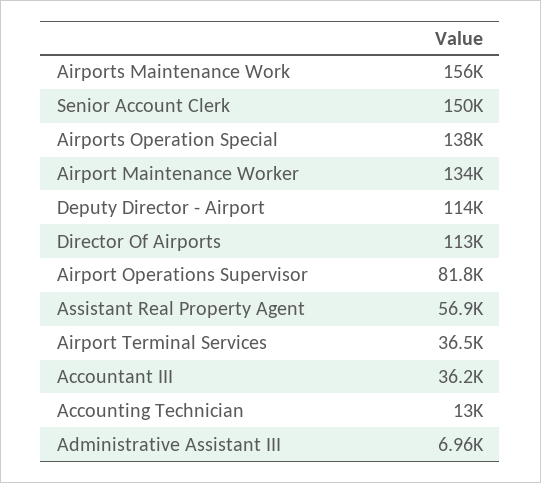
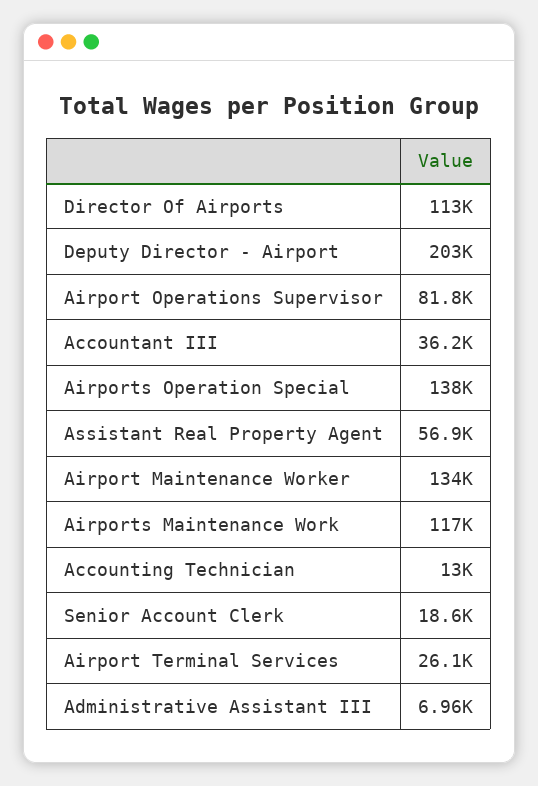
Airports Maintenance Work: 156000 -> 117000
Senior Account Clerk: 150000 -> 18600
Deputy Director - Airport: 114000 -> 203000
Airport Terminal Services: 36500 -> 26100

